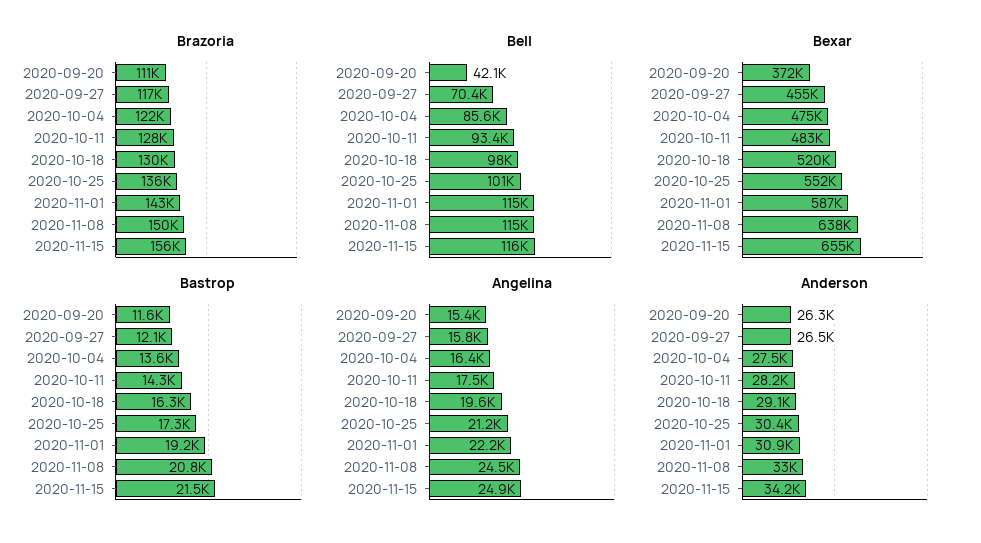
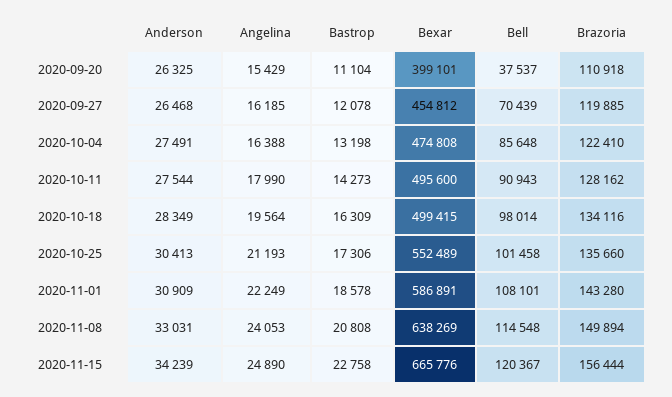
Brazoria, 2020-09-27: 117000 -> 119885
Brazoria, 2020-10-18: 130000 -> 134116
Bell, 2020-09-20: 42100 -> 37537
Bell, 2020-10-11: 93400 -> 90943
Bell, 2020-11-01: 115000 -> 108101
Bell, 2020-11-15: 116000 -> 120367
Bexar, 2020-09-20: 372000 -> 399101
Bexar, 2020-10-11: 483000 -> 495600
Bexar, 2020-10-18: 520000 -> 499415
Bexar, 2020-11-15: 655000 -> 665776
Bastrop, 2020-09-20: 11600 -> 11104
Bastrop, 2020-10-04: 13600 -> 13198
Bastrop, 2020-11-01: 19200 -> 18578
Bastrop, 2020-11-15: 21500 -> 22758
Angelina, 2020-09-27: 15800 -> 16185
Angelina, 2020-10-11: 17500 -> 17990
Angelina, 2020-11-08: 24500 -> 24053
Anderson, 2020-10-11: 28200 -> 27544
Anderson, 2020-10-18: 29100 -> 28349

